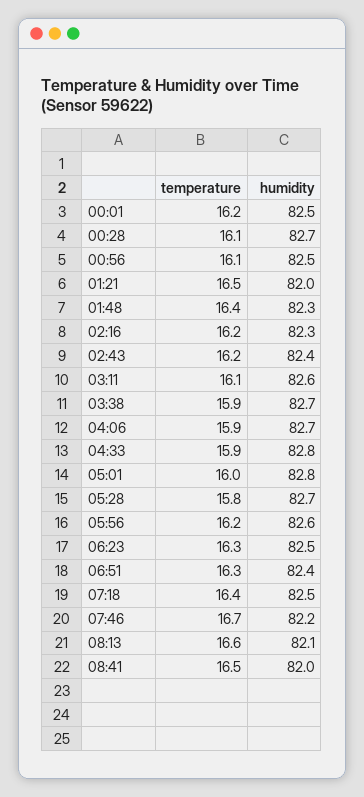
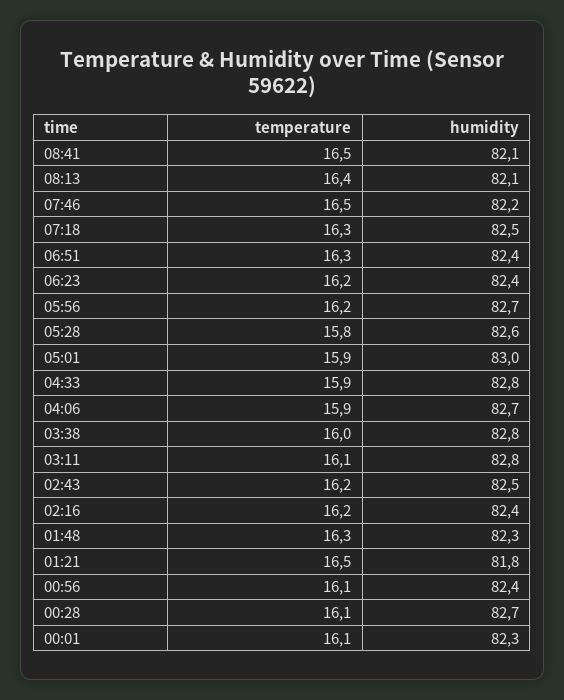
temperature, 00:01: 16.2 -> 16.1
humidity, 00:01: 82.5 -> 82.3
humidity, 00:56: 82.5 -> 82.4
humidity, 01:21: 82 -> 81.8
temperature, 01:48: 16.4 -> 16.3
humidity, 02:16: 82.3 -> 82.4
humidity, 02:43: 82.4 -> 82.5
humidity, 03:11: 82.6 -> 82.8
temperature, 03:38: 15.9 -> 16
humidity, 03:38: 82.7 -> 82.8
temperature, 05:01: 16 -> 15.9
humidity, 05:01: 82.8 -> 83
humidity, 05:28: 82.7 -> 82.6
humidity, 05:56: 82.6 -> 82.7
temperature, 06:23: 16.3 -> 16.2
humidity, 06:23: 82.5 -> 82.4
temperature, 07:18: 16.4 -> 16.3
temperature, 07:46: 16.7 -> 16.5
temperature, 08:13: 16.6 -> 16.4
humidity, 08:41: 82 -> 82.1

